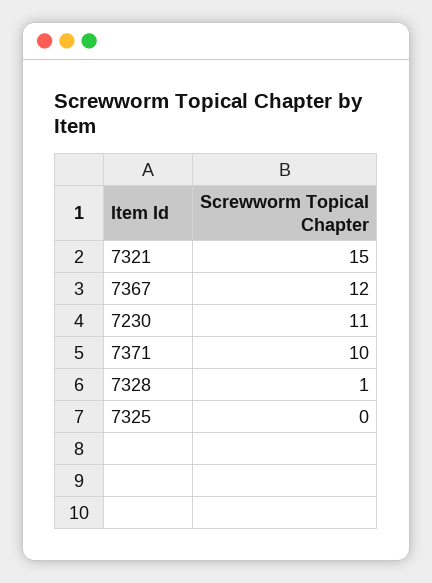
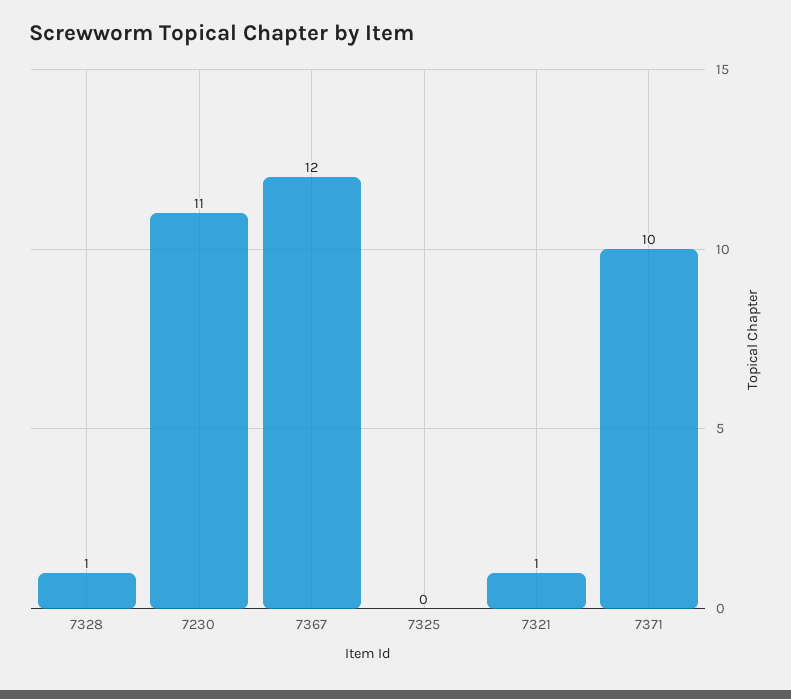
7321: 15 -> 1

